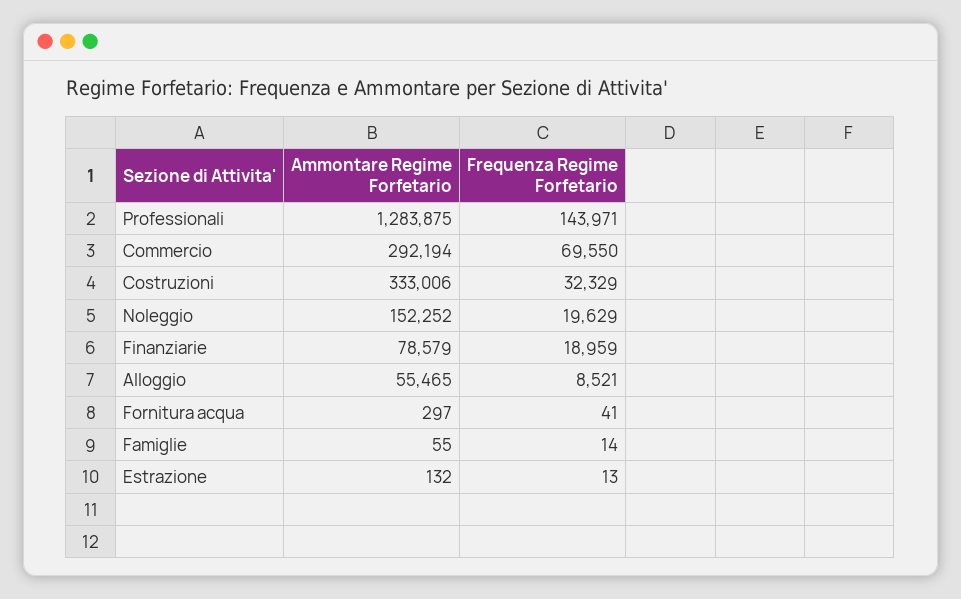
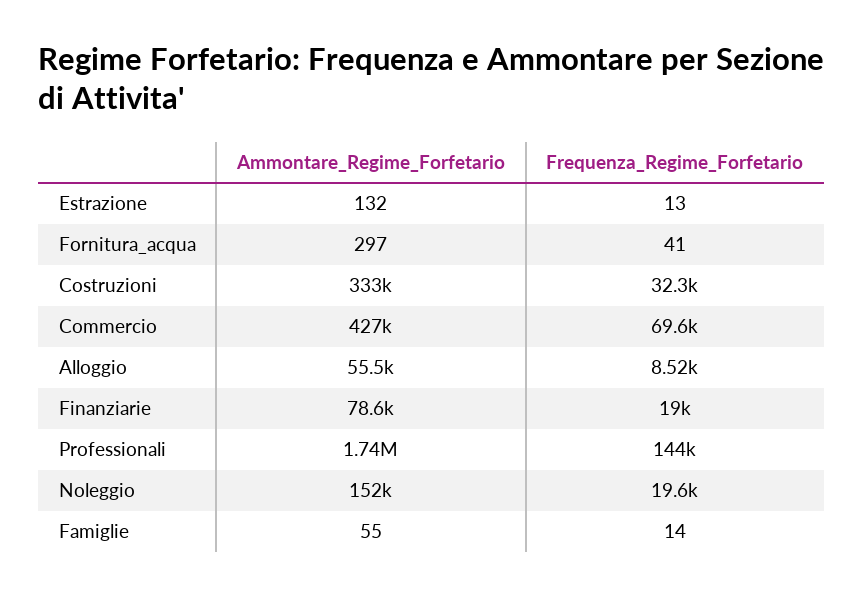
Ammontare Regime Forfetario, Professionali: 1283875 -> 1740000
Ammontare Regime Forfetario, Commercio: 292194 -> 427000

